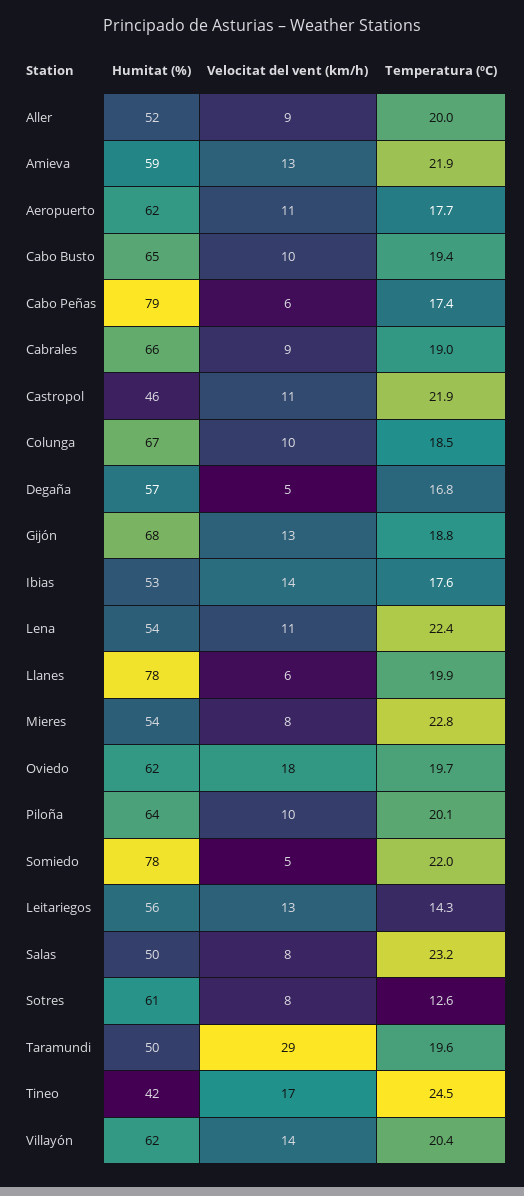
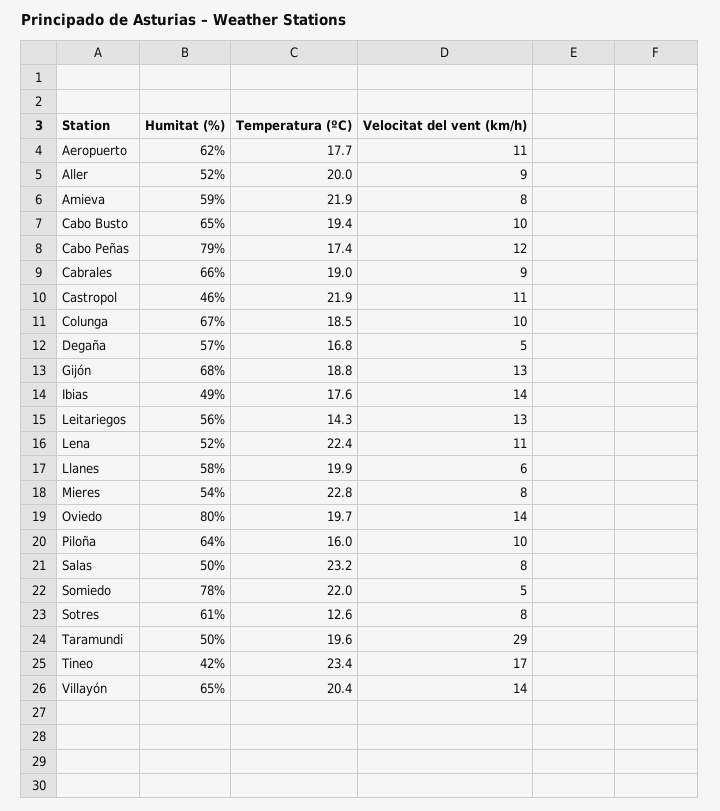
Velocitat del vent (km/h), Amieva: 13 -> 8
Velocitat del vent (km/h), Cabo Peñas: 6 -> 12
Humitat (%), Ibias: 53 -> 49
Humitat (%), Lena: 54 -> 52
Humitat (%), Llanes: 78 -> 58
Humitat (%), Oviedo: 62 -> 80
Velocitat del vent (km/h), Oviedo: 18 -> 14
Temperatura (ºC), Piloña: 20.1 -> 16
Temperatura (ºC), Tineo: 24.5 -> 23.4
Humitat (%), Villayón: 62 -> 65

